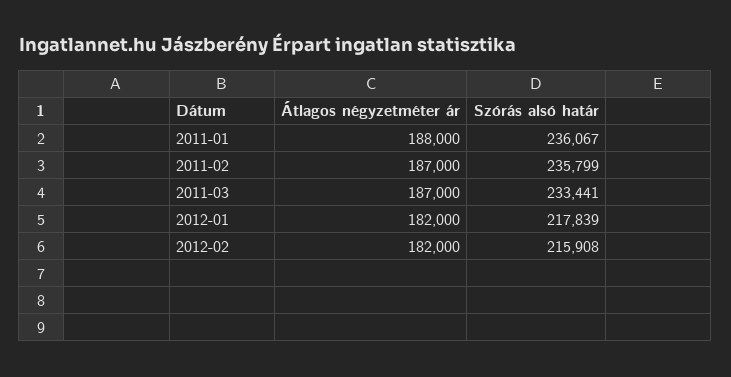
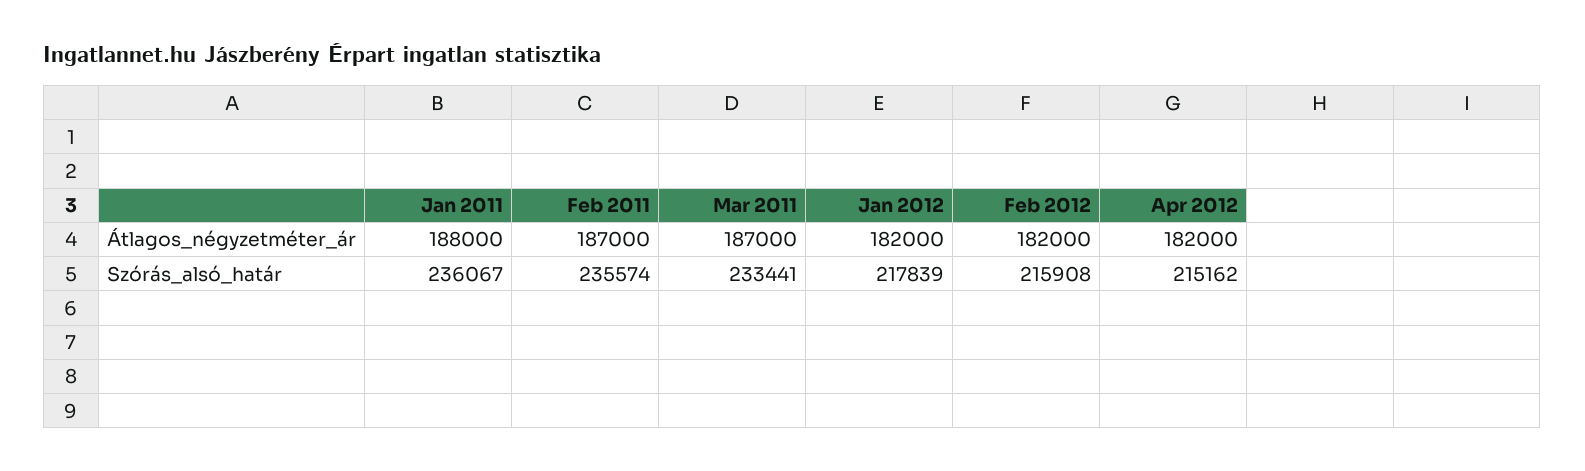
Szórás alsó határ, 2011-02: 235799 -> 235574
Átlagos négyzetméter ár, Apr 2012: none -> 182000
Szórás alsó határ, Apr 2012: none -> 215162

